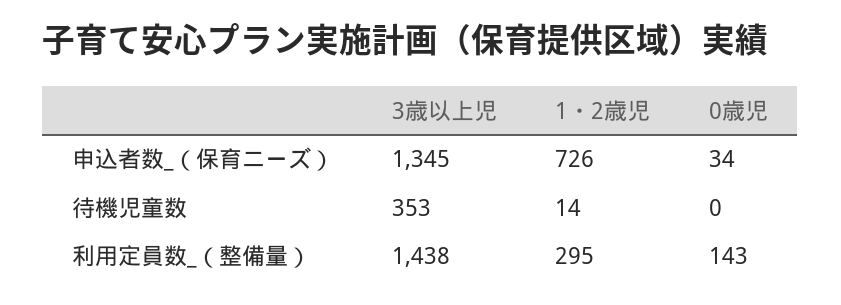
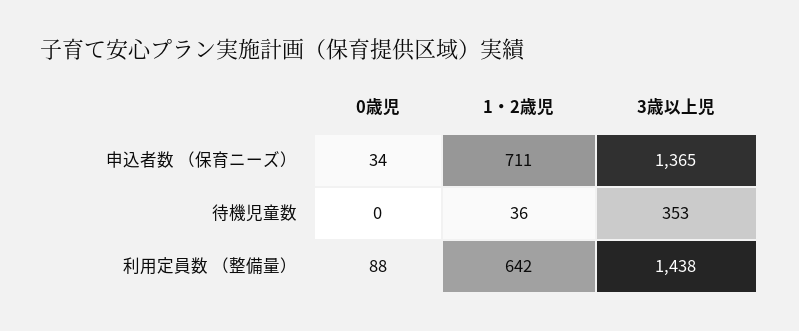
3歳以上児, 申込者数_（保育ニーズ）: 1345 -> 1365
1・2歳児, 申込者数_（保育ニーズ）: 726 -> 711
1・2歳児, 待機児童数: 14 -> 36
1・2歳児, 利用定員数_（整備量）: 295 -> 642
0歳児, 利用定員数_（整備量）: 143 -> 88

